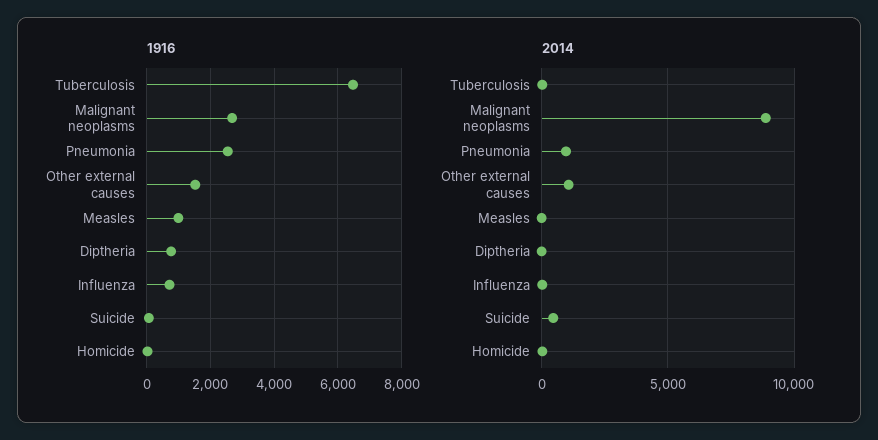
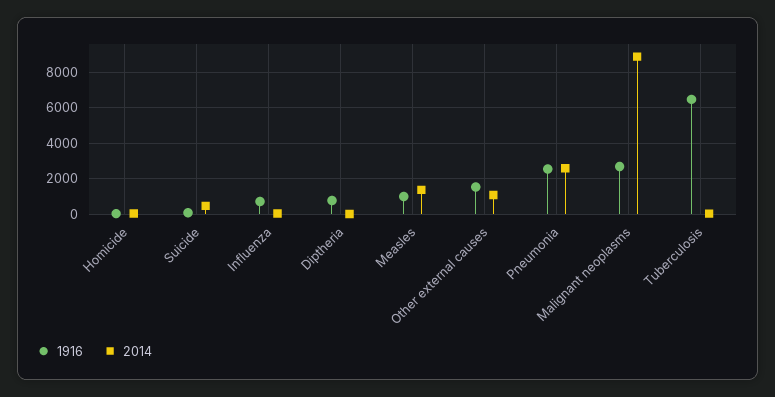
2014, Pneumonia: 1000 -> 2500
2014, Measles: 0 -> 1500

